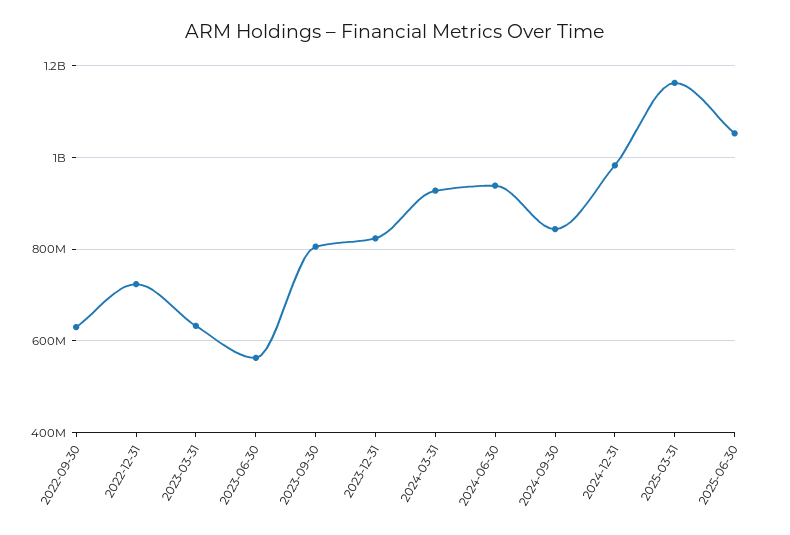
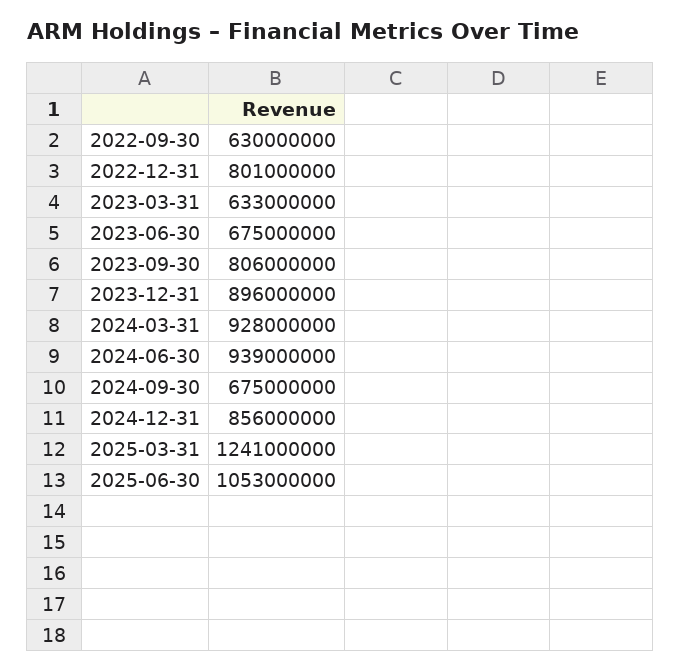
2022-12-31: 720000000 -> 801000000
2023-06-30: 560000000 -> 675000000
2023-12-31: 820000000 -> 896000000
2024-09-30: 840000000 -> 675000000
2024-12-31: 980000000 -> 856000000
2025-03-31: 1160000000 -> 1241000000

